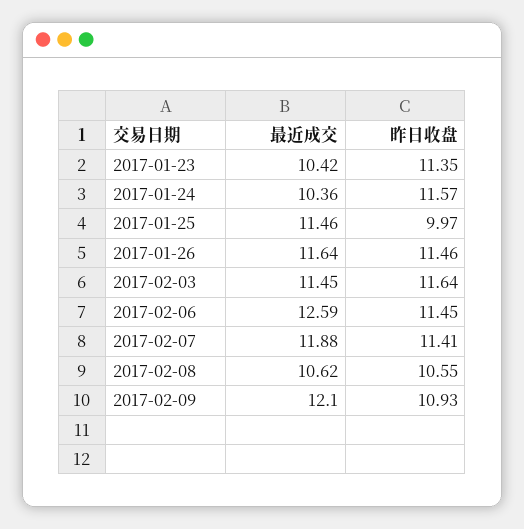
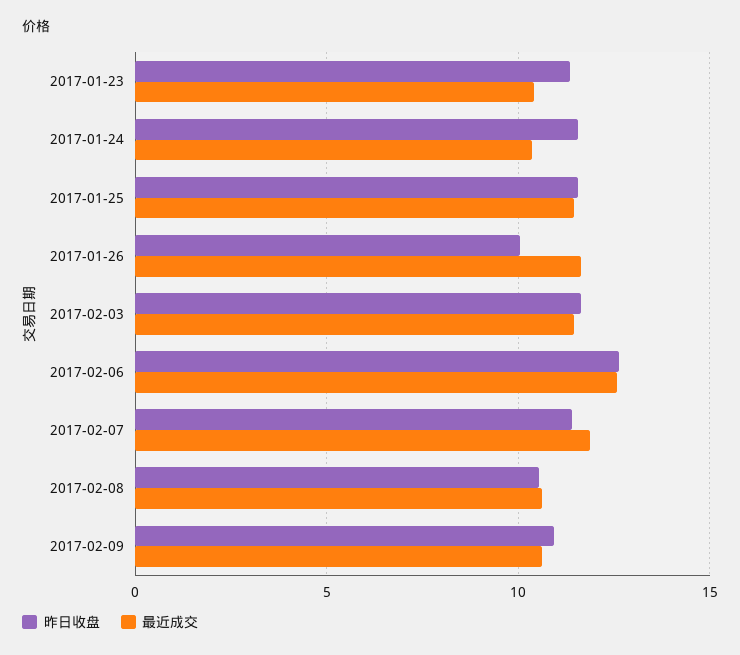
昨日收盘, 2017-01-25: 9.97 -> 11.5
昨日收盘, 2017-01-26: 11.46 -> 10
昨日收盘, 2017-02-06: 11.45 -> 12.5
最近成交, 2017-02-09: 12.1 -> 10.5

